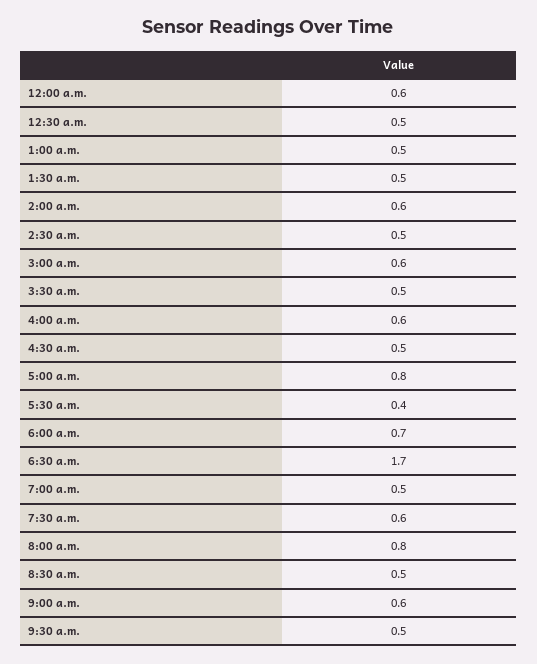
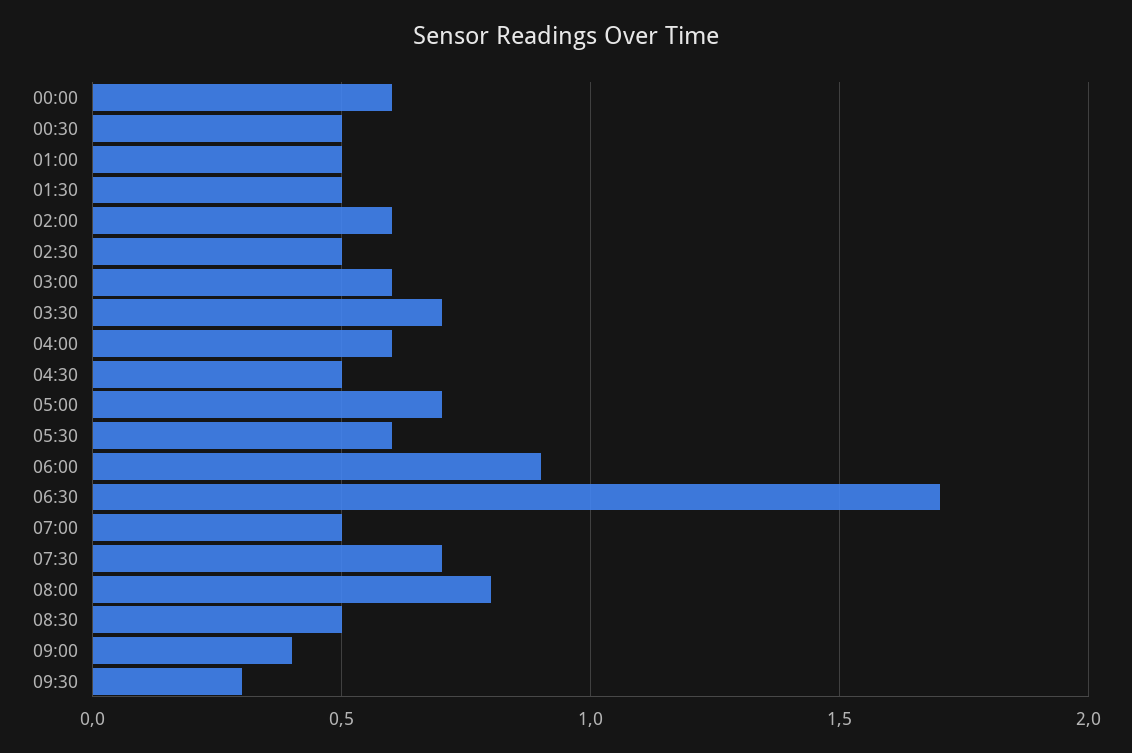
3:30 a.m.: 0.5 -> 0.7
5:00 a.m.: 0.8 -> 0.7
5:30 a.m.: 0.4 -> 0.6
6:00 a.m.: 0.7 -> 0.9
7:30 a.m.: 0.6 -> 0.7
9:00 a.m.: 0.6 -> 0.4
9:30 a.m.: 0.5 -> 0.3

